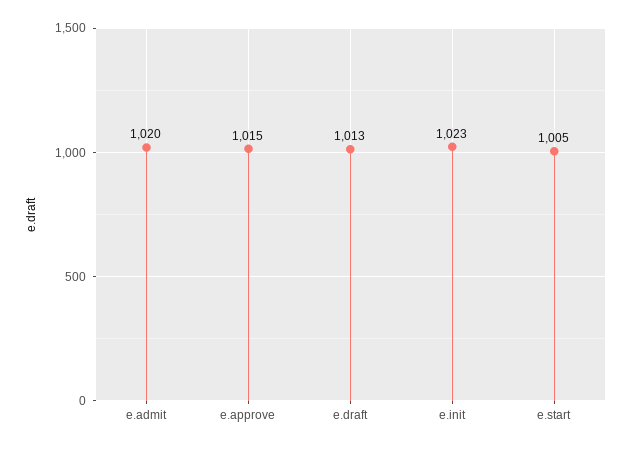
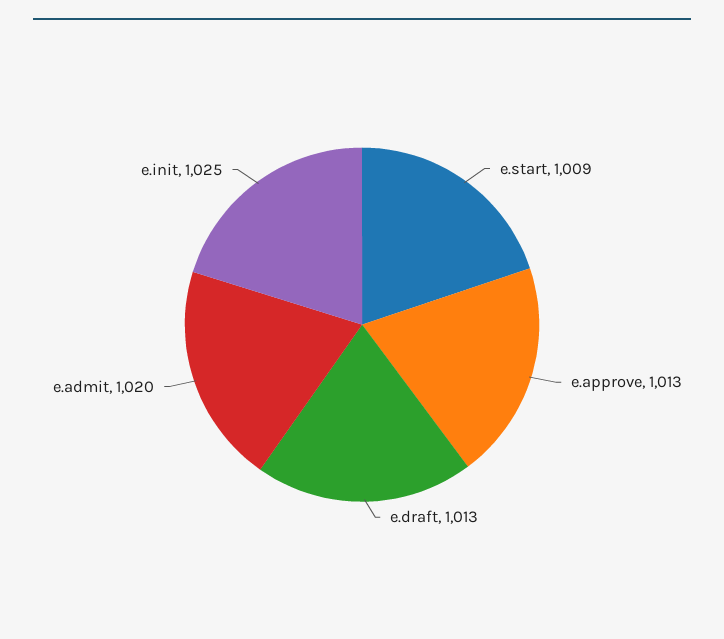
e.approve: 1015 -> 1013
e.init: 1023 -> 1025
e.start: 1005 -> 1009

